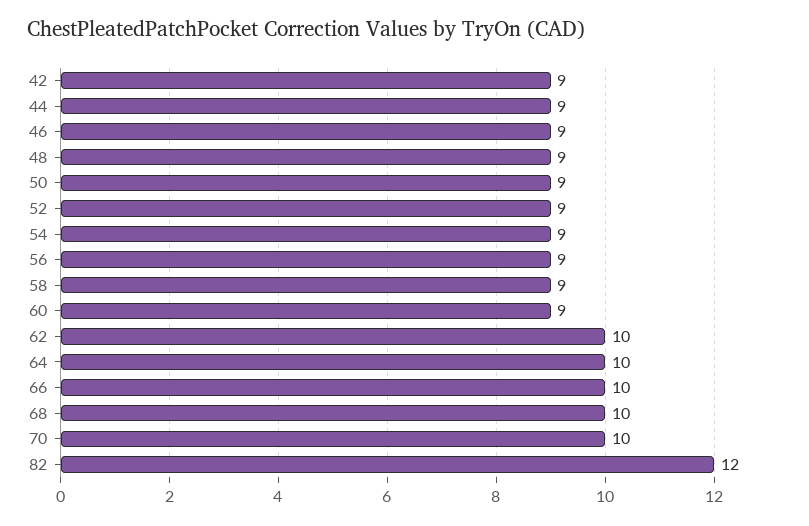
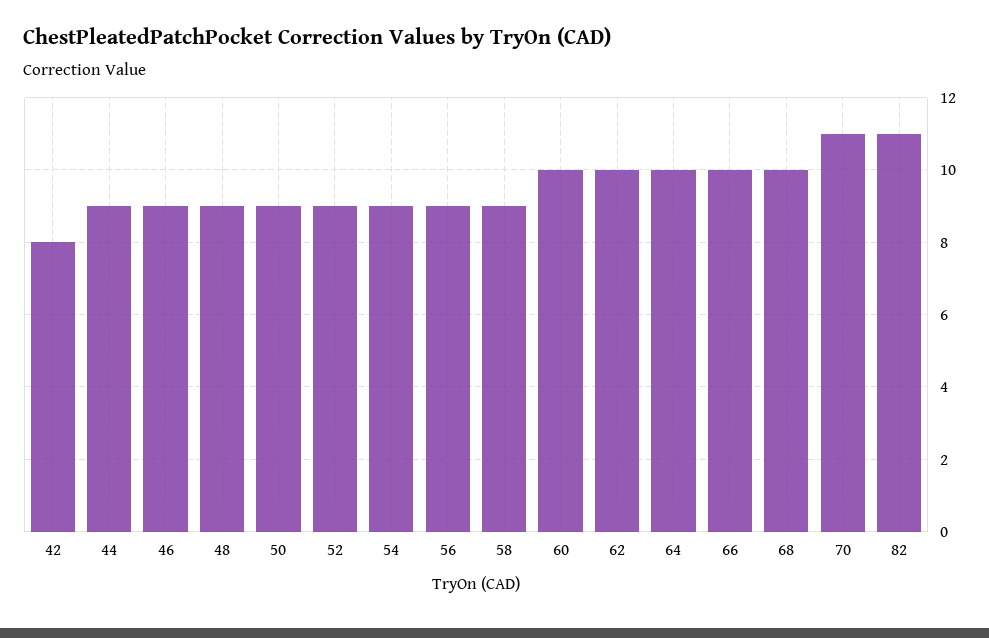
42: 9 -> 8
60: 9 -> 10
70: 10 -> 11
82: 12 -> 11

